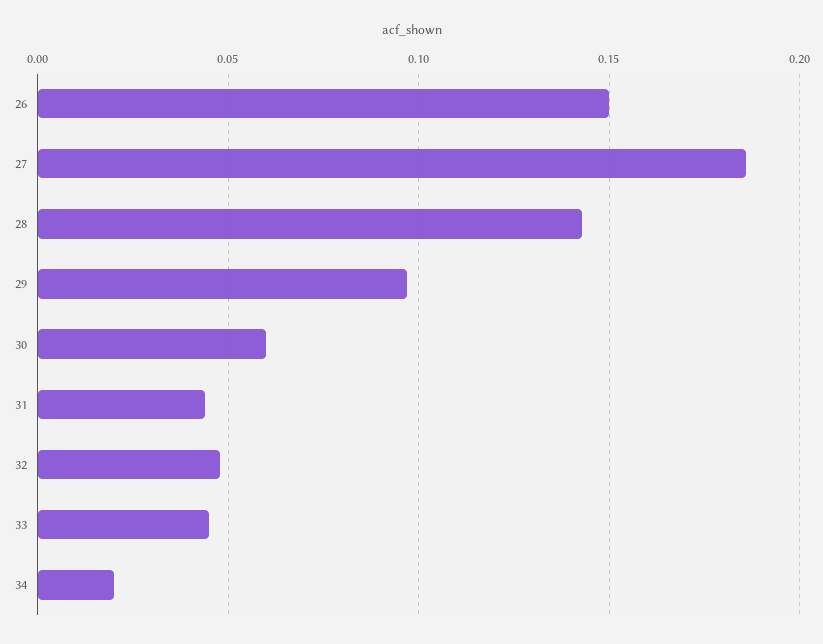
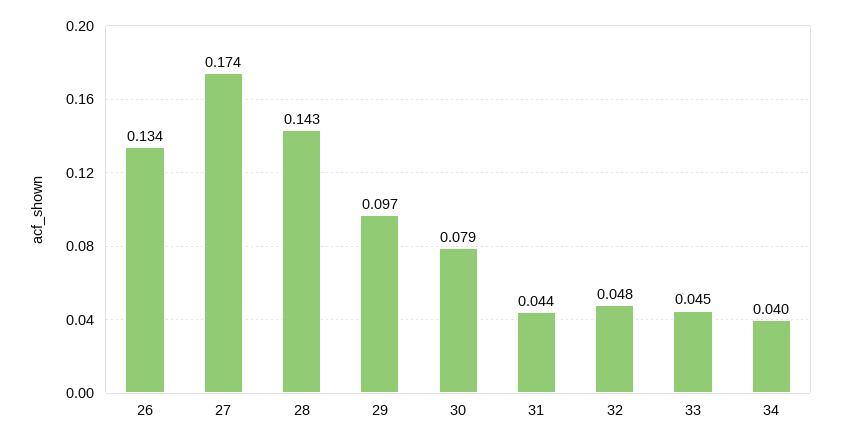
26: 0.15 -> 0.134
27: 0.185 -> 0.174
30: 0.06 -> 0.079
34: 0.02 -> 0.04

